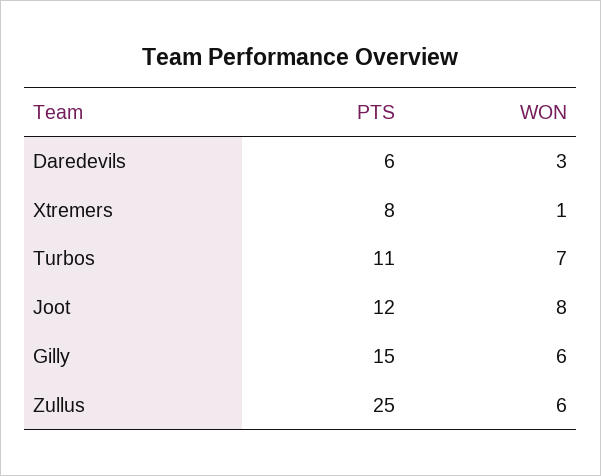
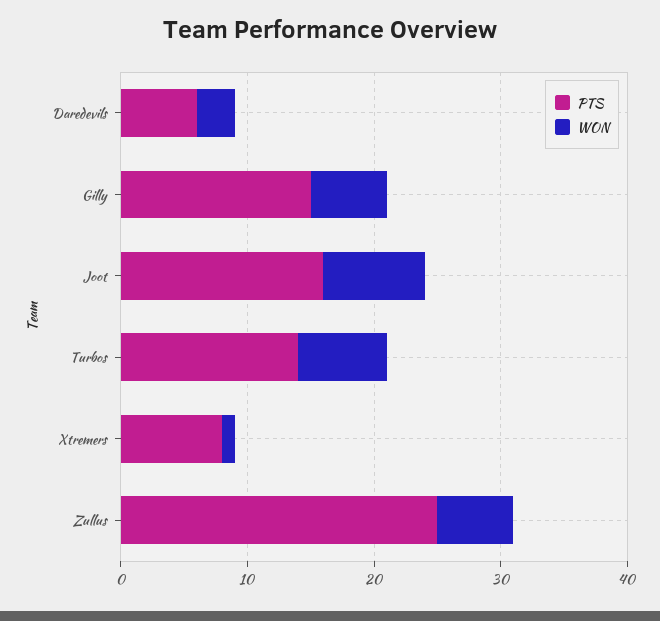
PTS, Turbos: 11 -> 14
PTS, Joot: 12 -> 16

